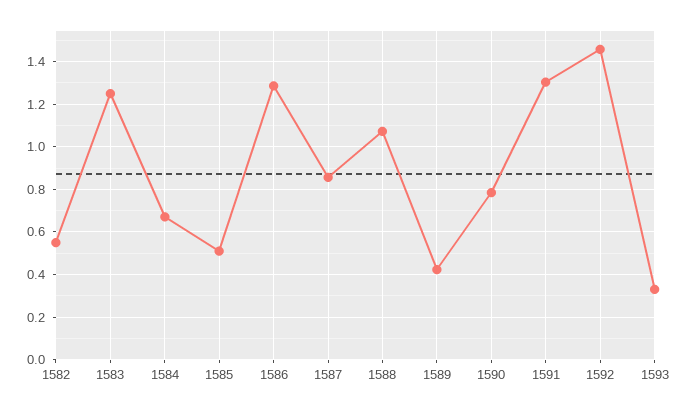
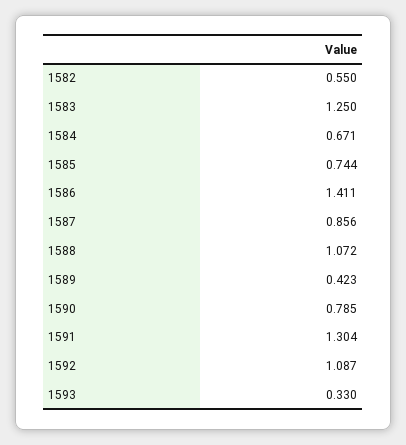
1585: 0.5 -> 0.744
1586: 1.3 -> 1.411
1592: 1.45 -> 1.087

